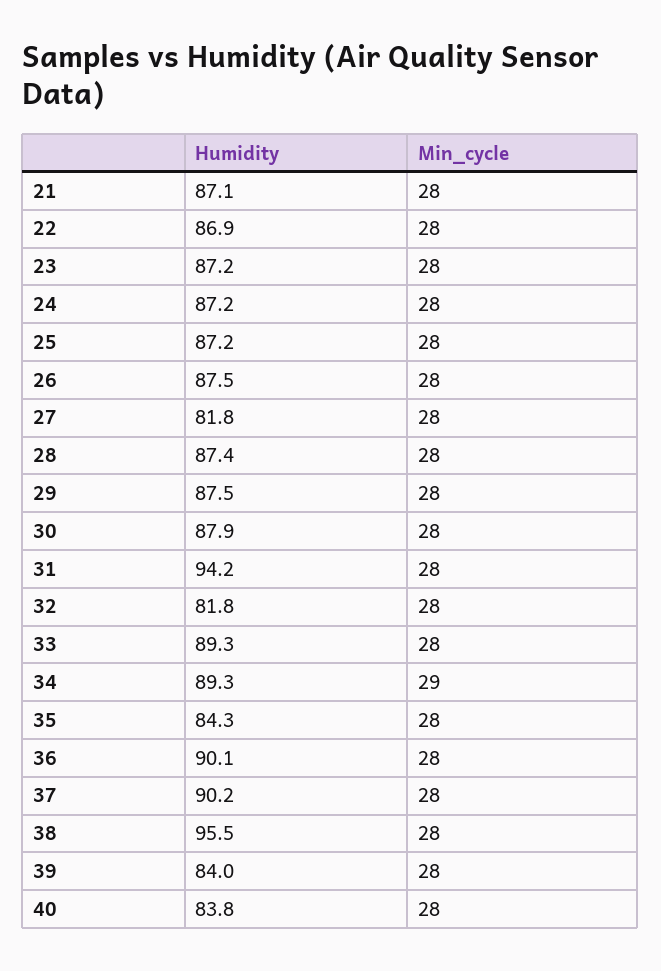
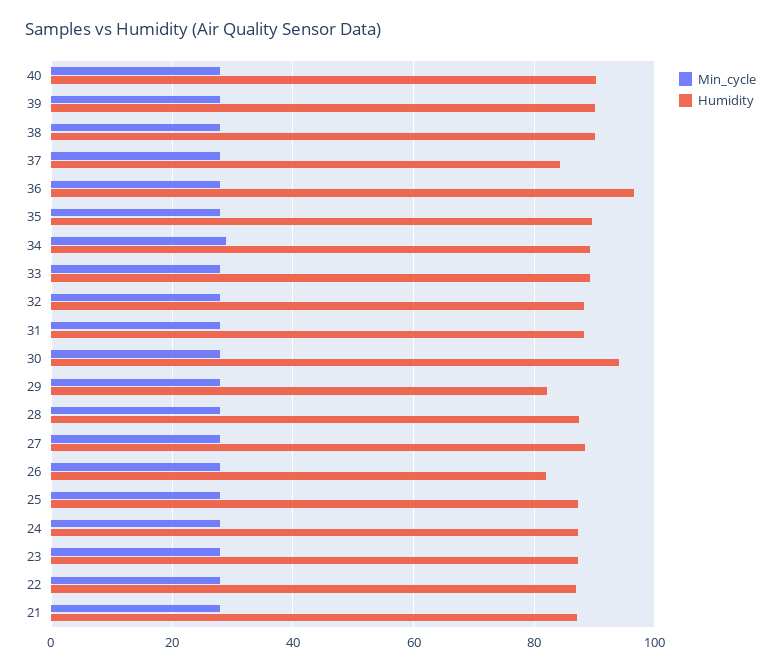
Humidity, 26: 87.5 -> 82
Humidity, 27: 81.8 -> 88
Humidity, 29: 87.5 -> 82
Humidity, 30: 87.9 -> 94
Humidity, 31: 94.2 -> 88
Humidity, 32: 81.8 -> 88
Humidity, 35: 84.3 -> 90
Humidity, 36: 90.1 -> 96
Humidity, 37: 90.2 -> 84
Humidity, 38: 95.5 -> 90
Humidity, 39: 84 -> 90
Humidity, 40: 83.8 -> 90

